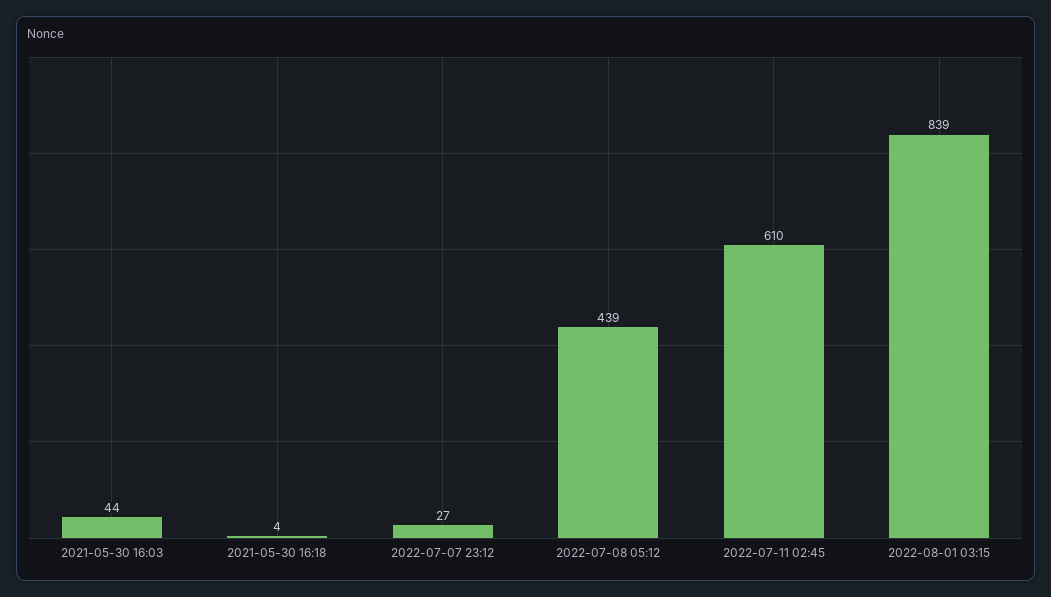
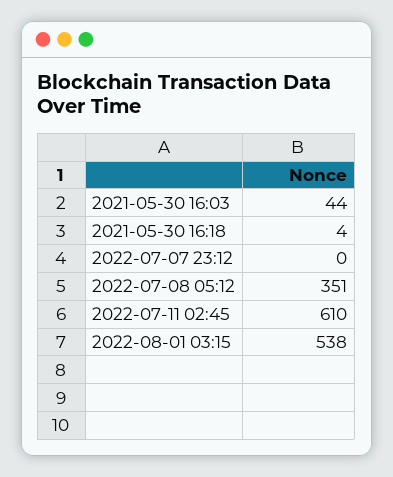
2022-07-07 23:12: 27 -> 0
2022-07-08 05:12: 439 -> 351
2022-08-01 03:15: 839 -> 538

